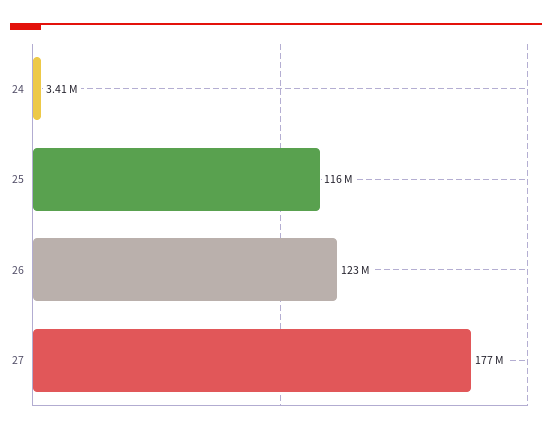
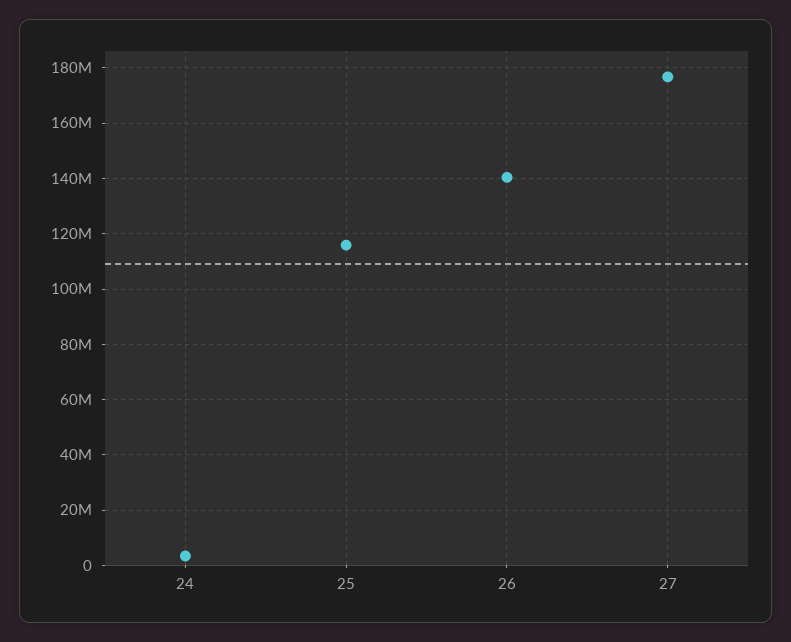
26: 123000000 -> 140000000

